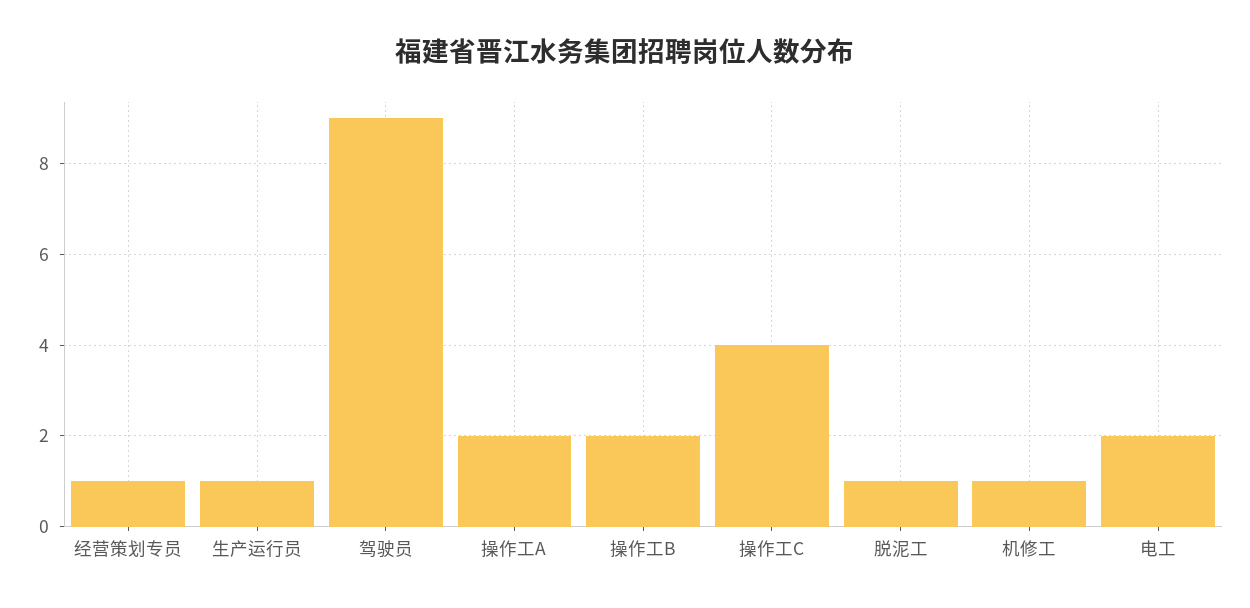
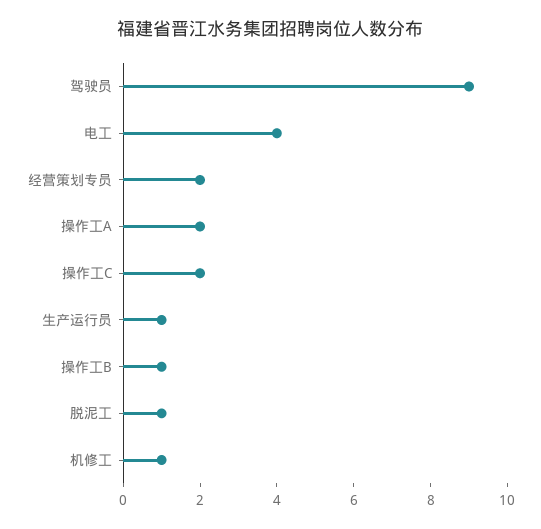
经营策划专员: 1 -> 2
操作工B: 2 -> 1
操作工C: 4 -> 2
电工: 2 -> 4

